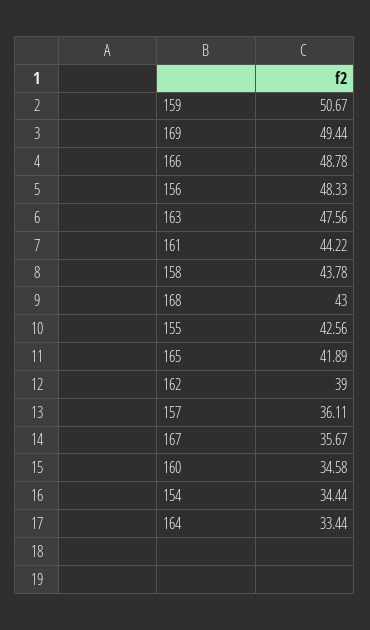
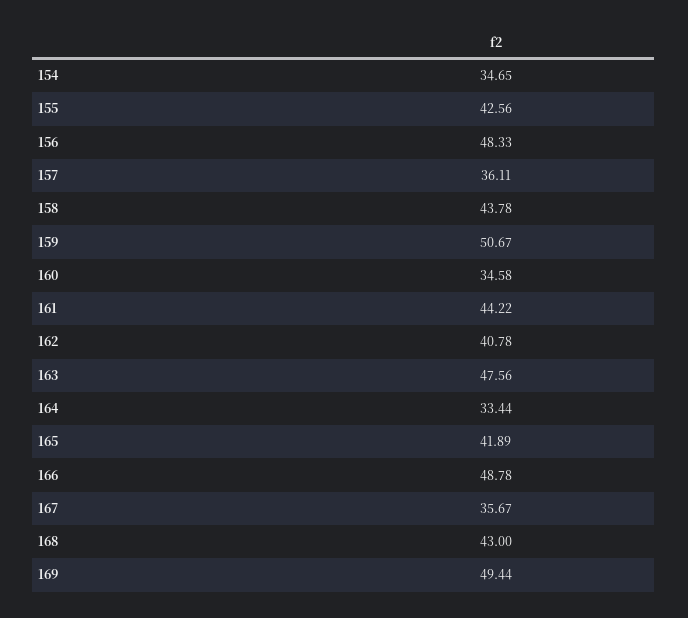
162: 39 -> 40.78
154: 34.44 -> 34.65

